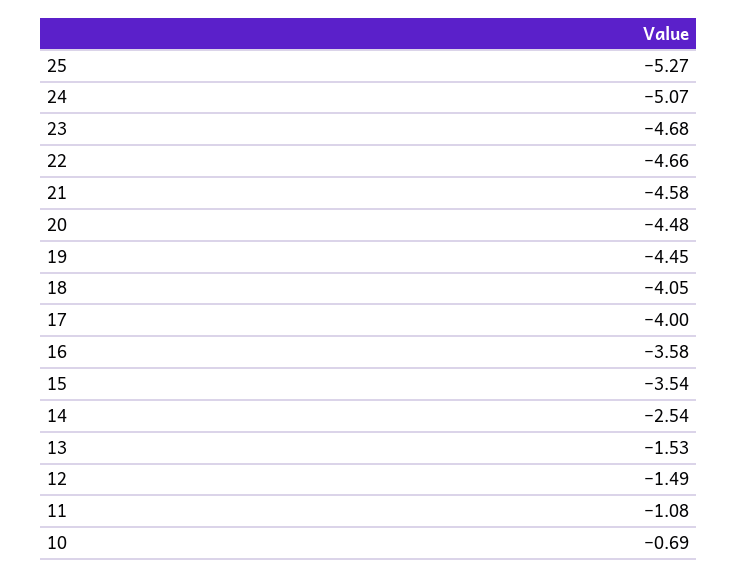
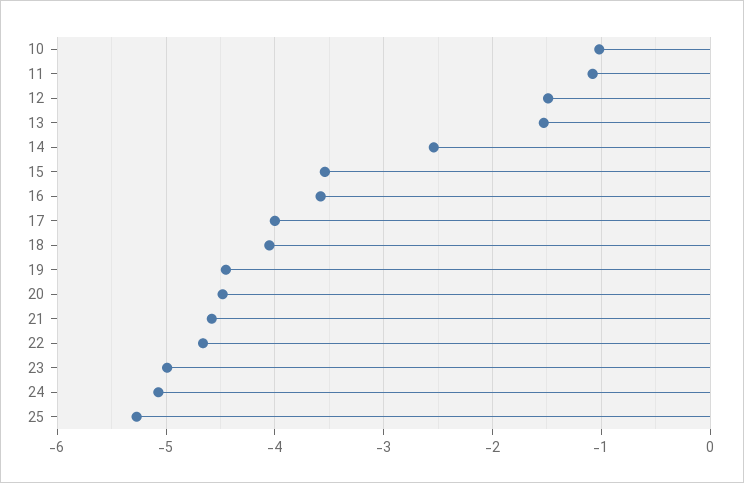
23: -4.68 -> -5
10: -0.69 -> -1

